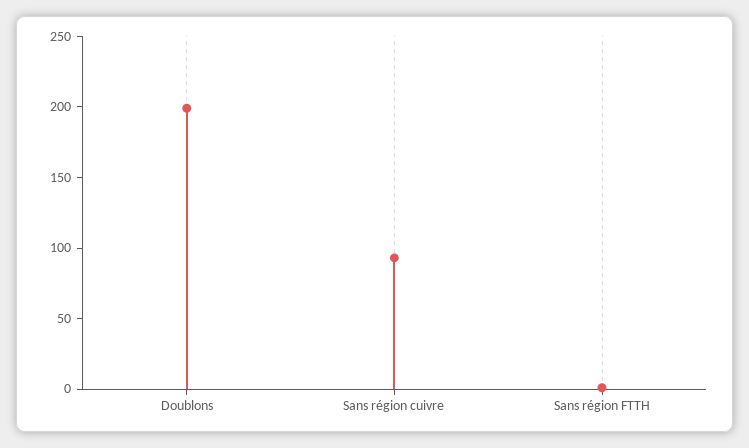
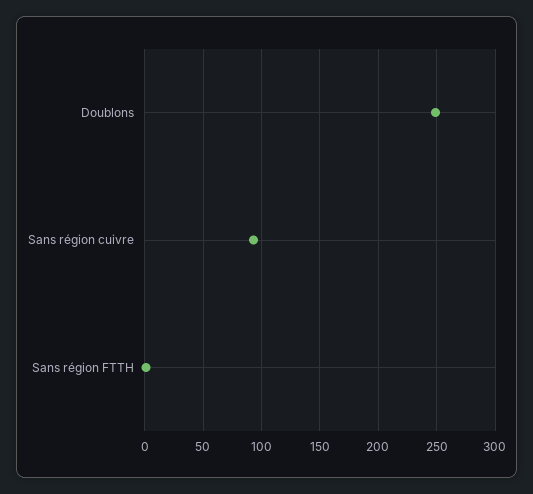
Doublons: 200 -> 250

